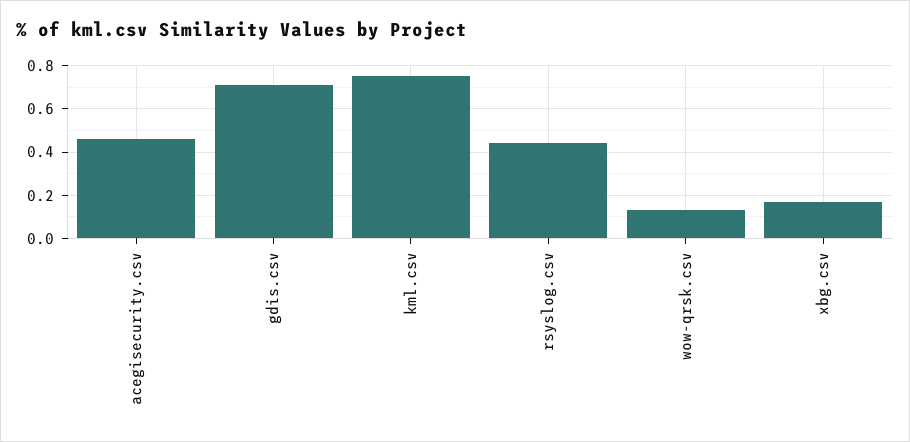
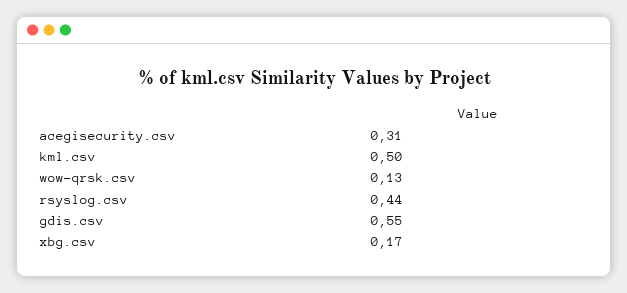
acegisecurity.csv: 0.45 -> 0.31
gdis.csv: 0.7 -> 0.55
kml.csv: 0.75 -> 0.5

